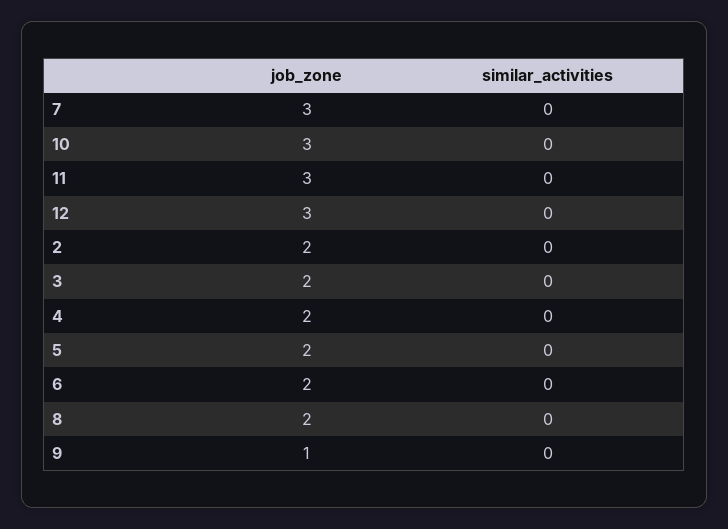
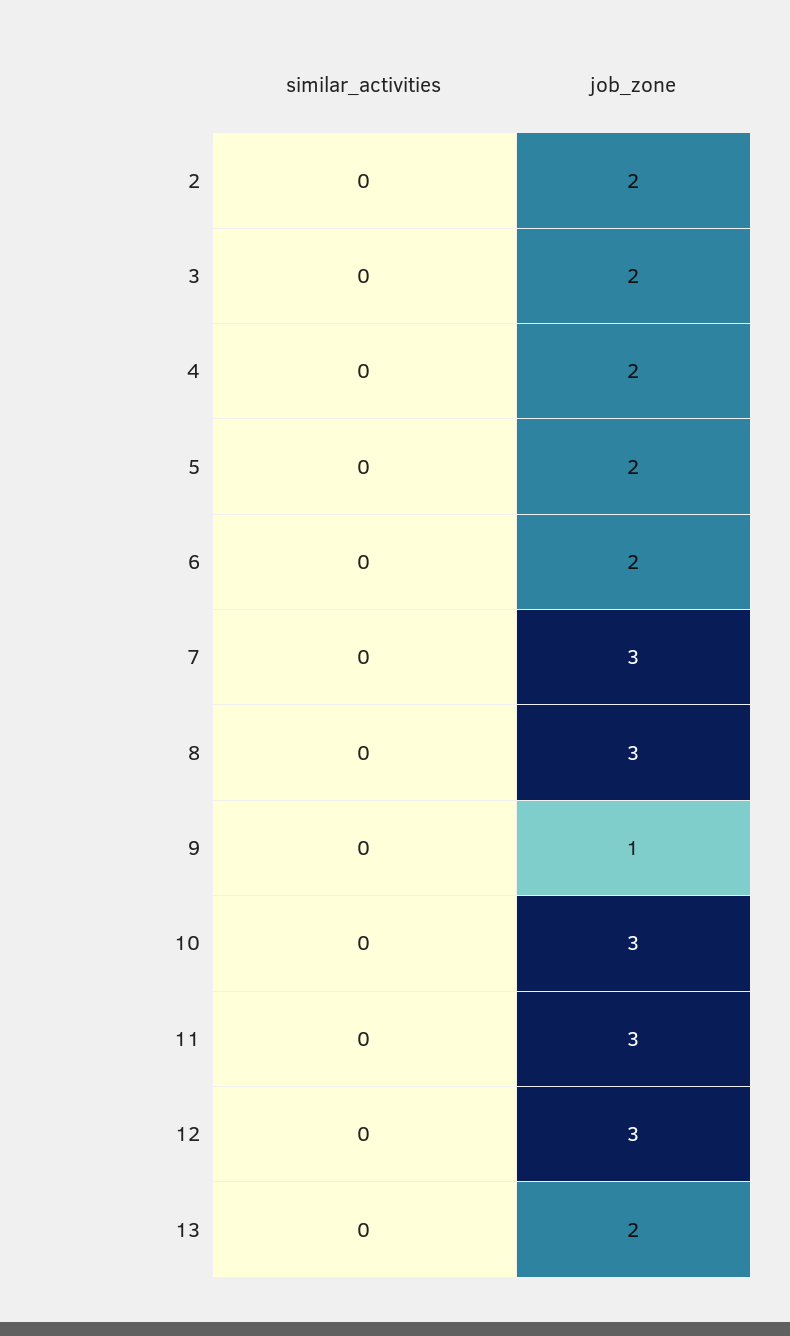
job_zone, 8: 2 -> 3
similar_activities, 13: none -> 0
job_zone, 13: none -> 2

